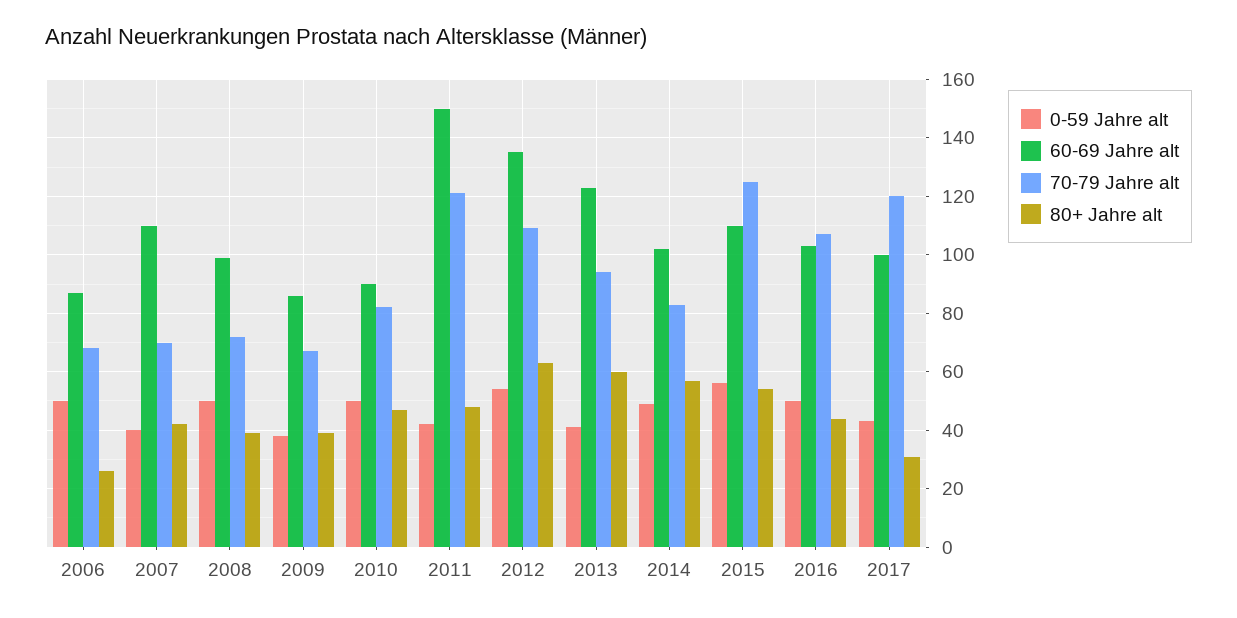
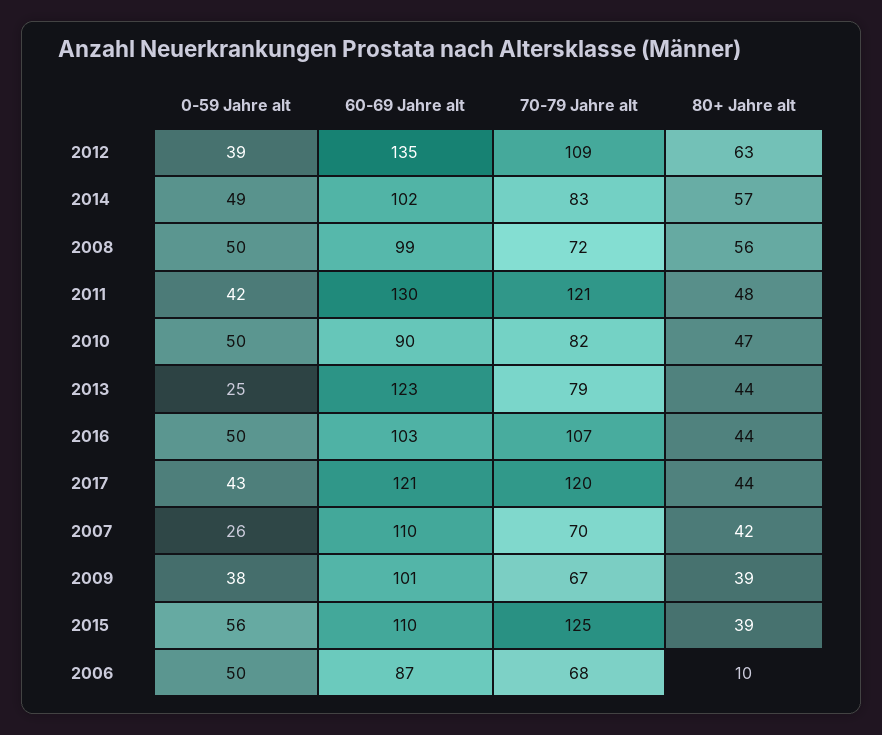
80+ Jahre alt, 2006: 25 -> 10
0-59 Jahre alt, 2007: 40 -> 26
80+ Jahre alt, 2008: 40 -> 56
60-69 Jahre alt, 2009: 85 -> 101
60-69 Jahre alt, 2011: 150 -> 130
0-59 Jahre alt, 2012: 55 -> 39
0-59 Jahre alt, 2013: 40 -> 25
70-79 Jahre alt, 2013: 95 -> 79
80+ Jahre alt, 2013: 60 -> 44
80+ Jahre alt, 2015: 55 -> 39
60-69 Jahre alt, 2017: 100 -> 121
80+ Jahre alt, 2017: 30 -> 44

